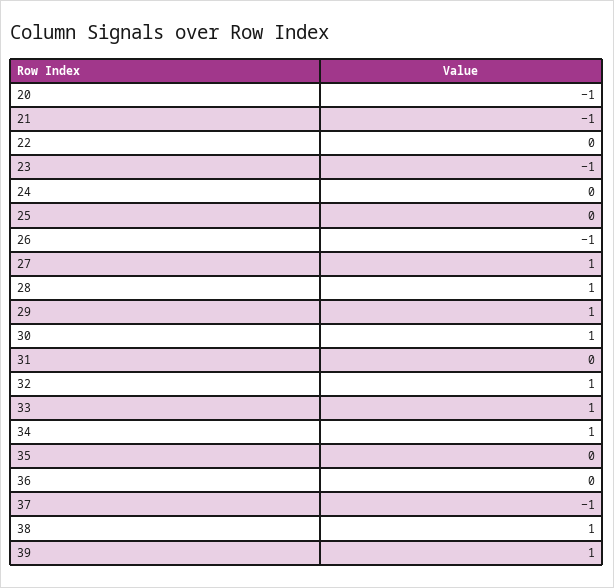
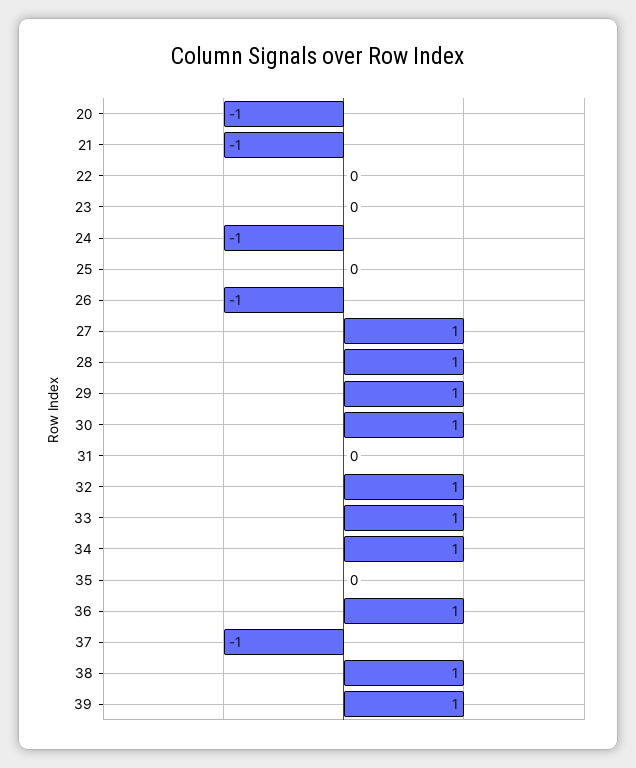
23: -1 -> 0
24: 0 -> -1
36: 0 -> 1

